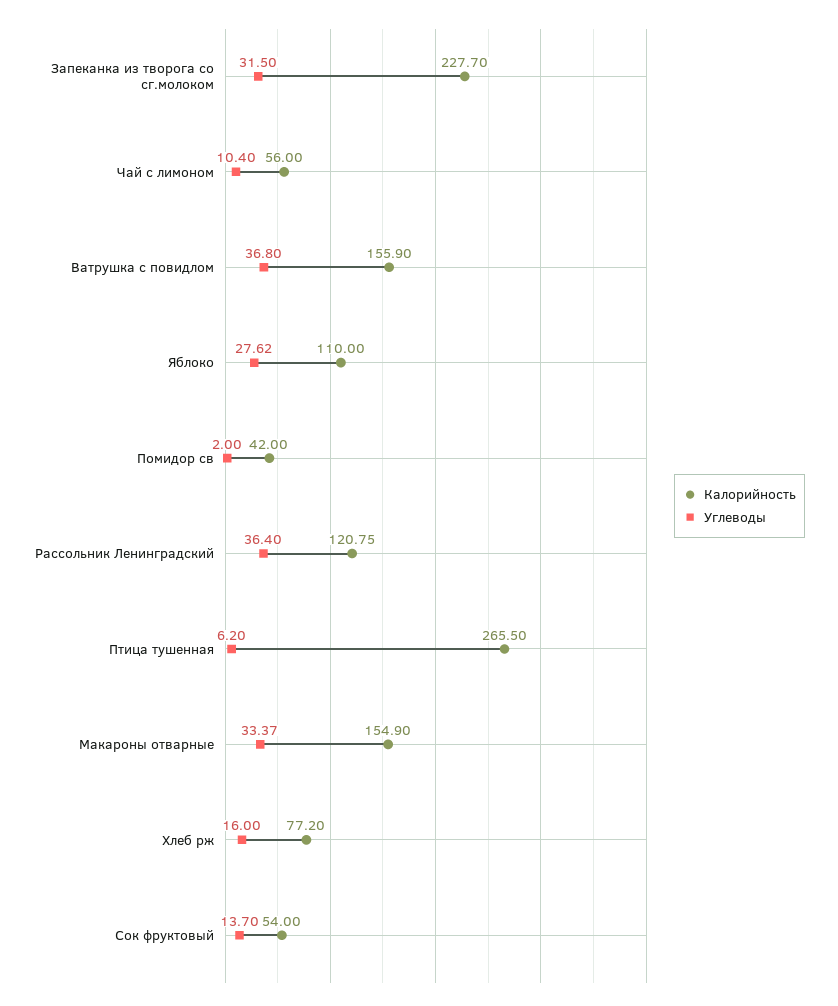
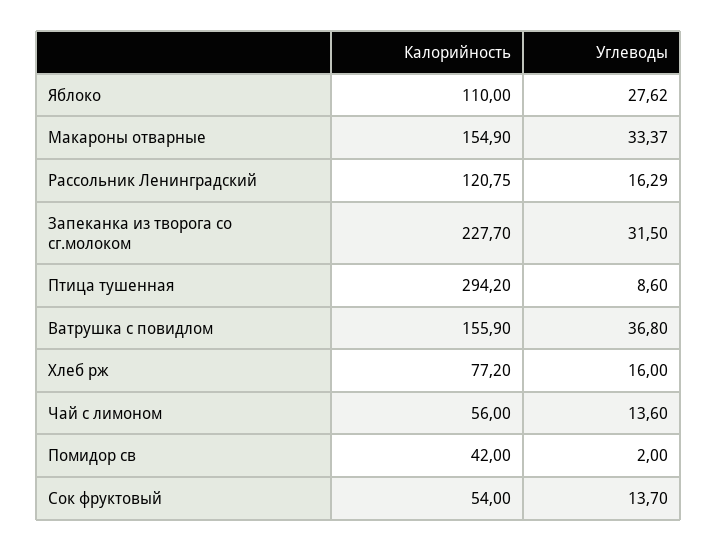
Углеводы, Чай с лимоном: 10.4 -> 13.6
Углеводы, Рассольник Ленинградский: 36.4 -> 16.29
Калорийность, Птица тушенная: 265.5 -> 294.2
Углеводы, Птица тушенная: 6.2 -> 8.6

